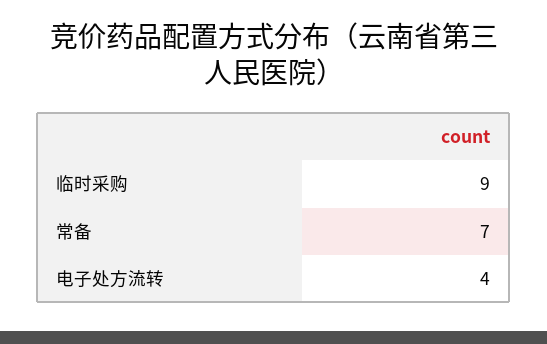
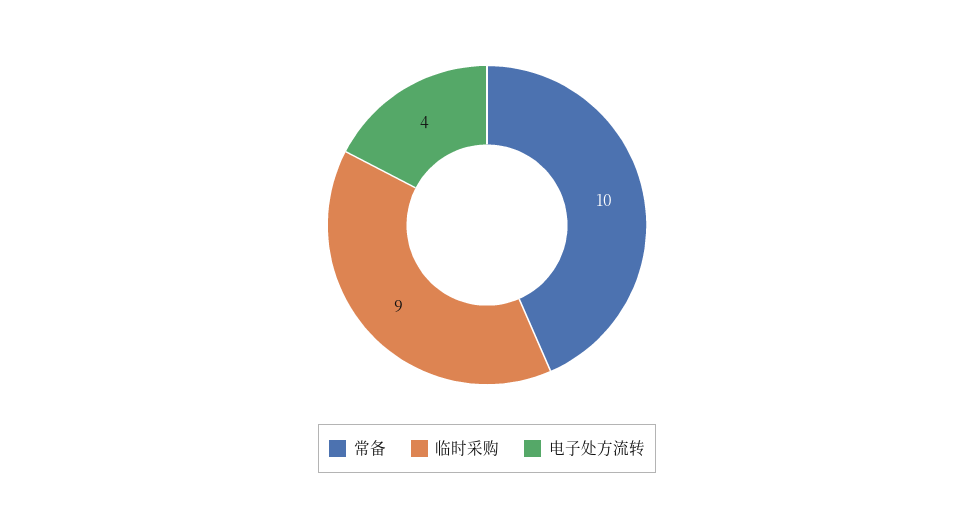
常备: 7 -> 10

